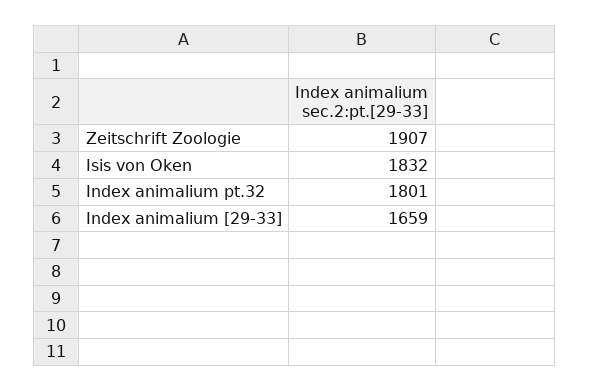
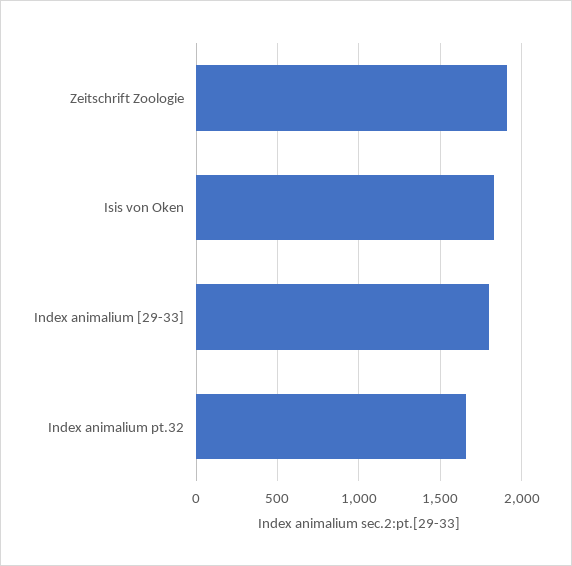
Index animalium pt.32: 1801 -> 1650
Index animalium [29-33]: 1659 -> 1800

